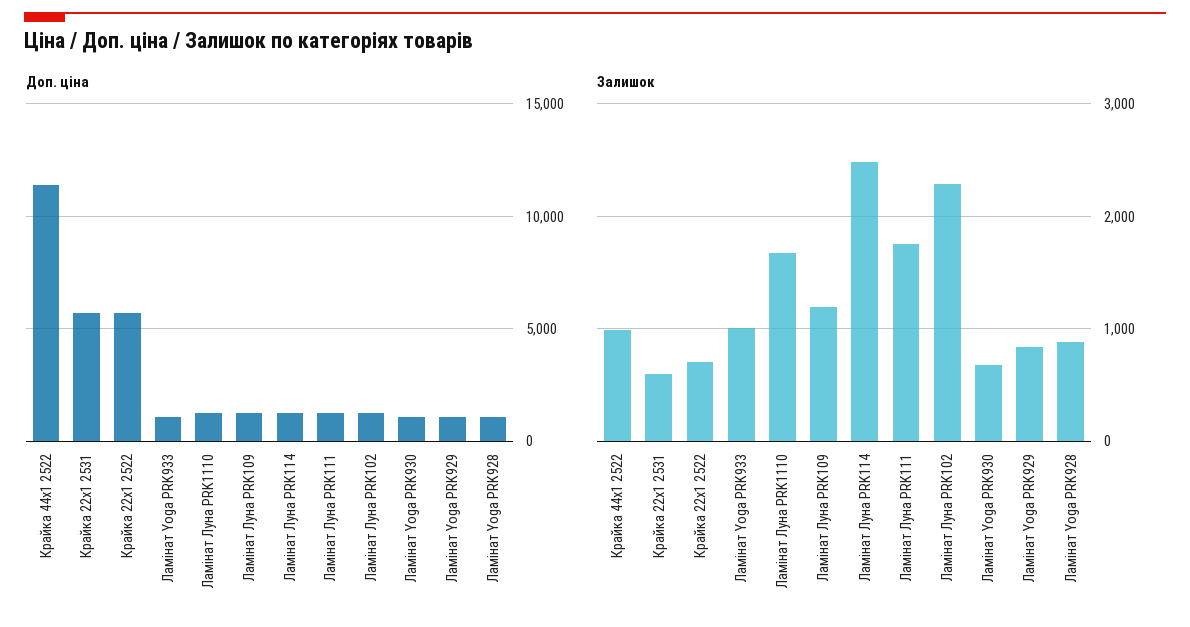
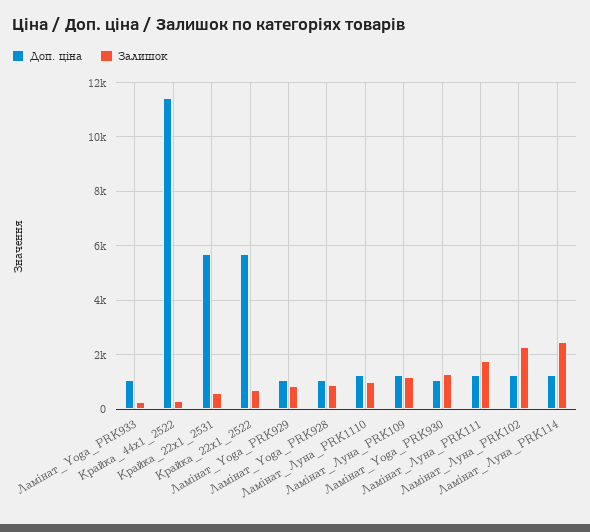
Залишок, Крайка 44x1 2522: 1000 -> 250
Залишок, Ламінат Yoga PRK933: 1000 -> 250
Залишок, Ламінат Луна PRK1110: 1700 -> 1000
Залишок, Ламінат Yoga PRK930: 700 -> 1250

